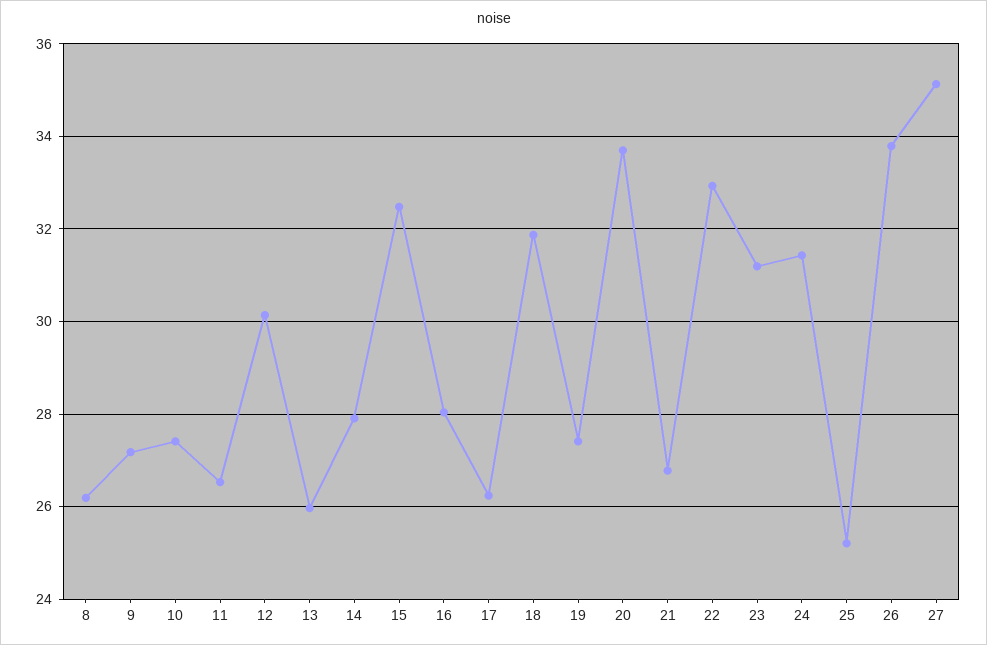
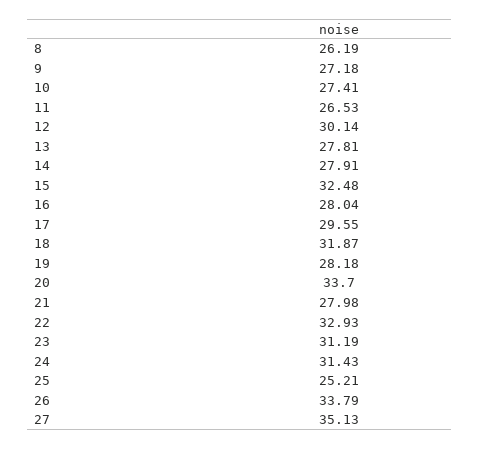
13: 26 -> 27.81
17: 26.2 -> 29.55
19: 27.4 -> 28.18
21: 26.8 -> 27.98

